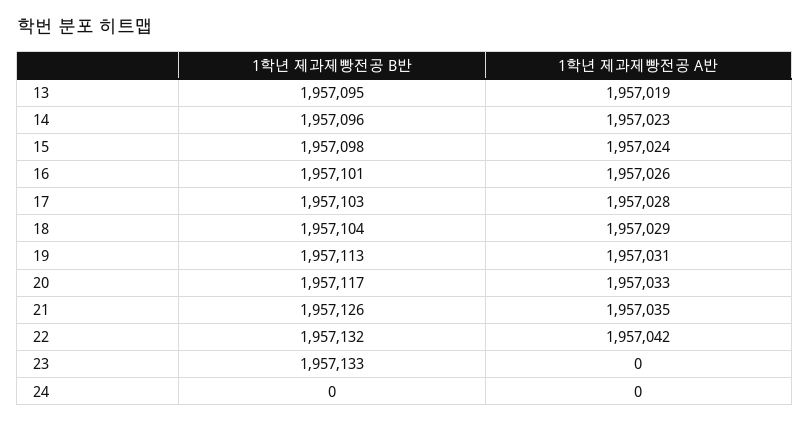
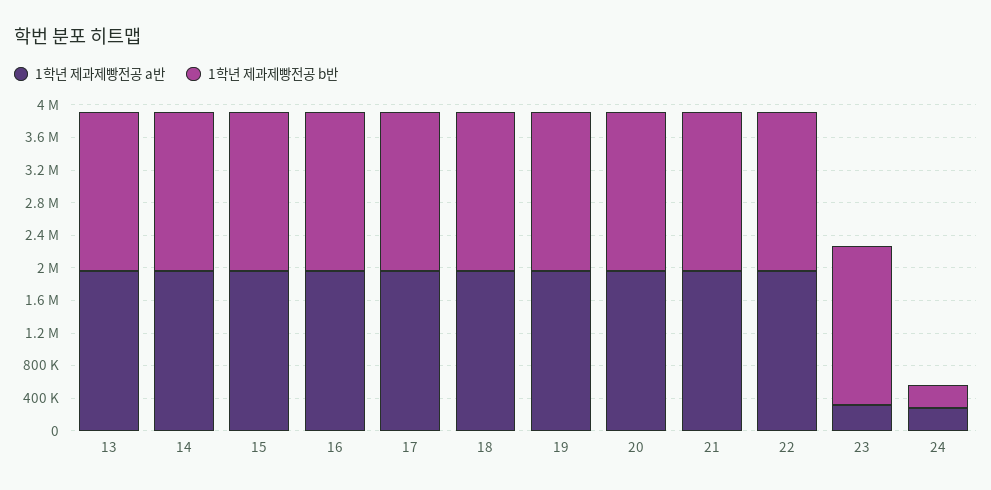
1학년 제과제빵전공 A반, 23: 0 -> 300000
1학년 제과제빵전공 B반, 24: 0 -> 300000
1학년 제과제빵전공 A반, 24: 0 -> 300000

